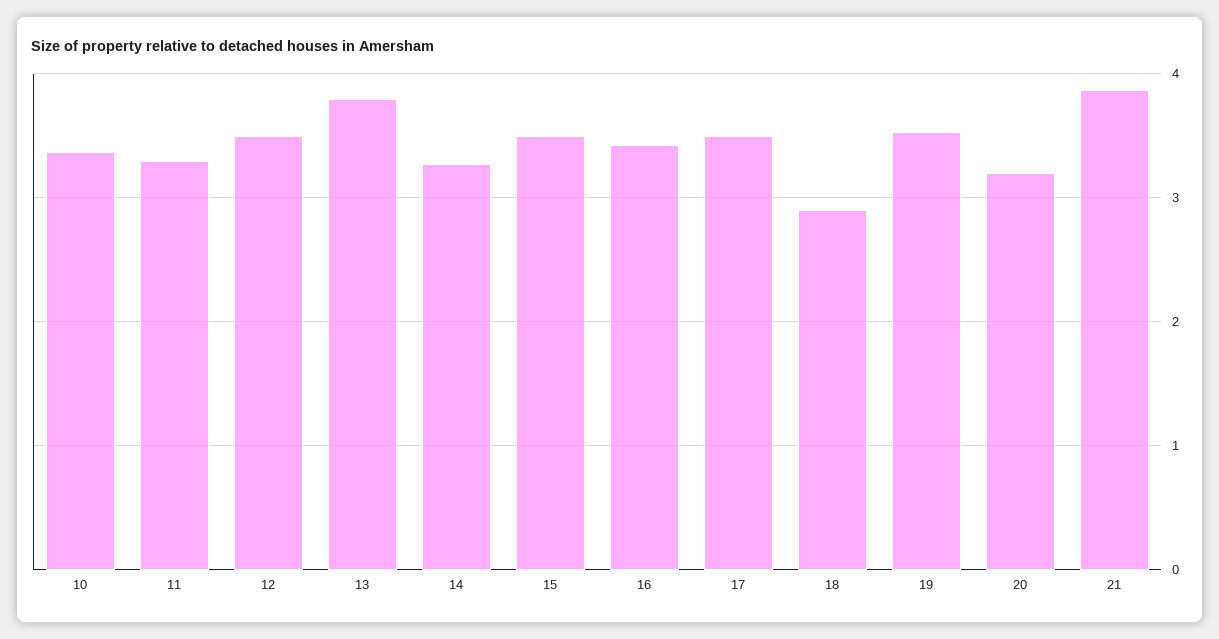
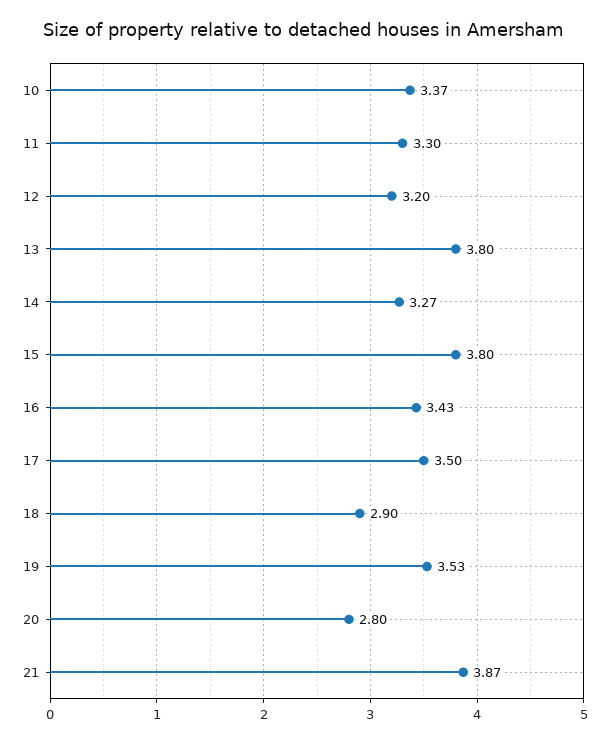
12: 3.5 -> 3.2
15: 3.5 -> 3.8
20: 3.2 -> 2.8

